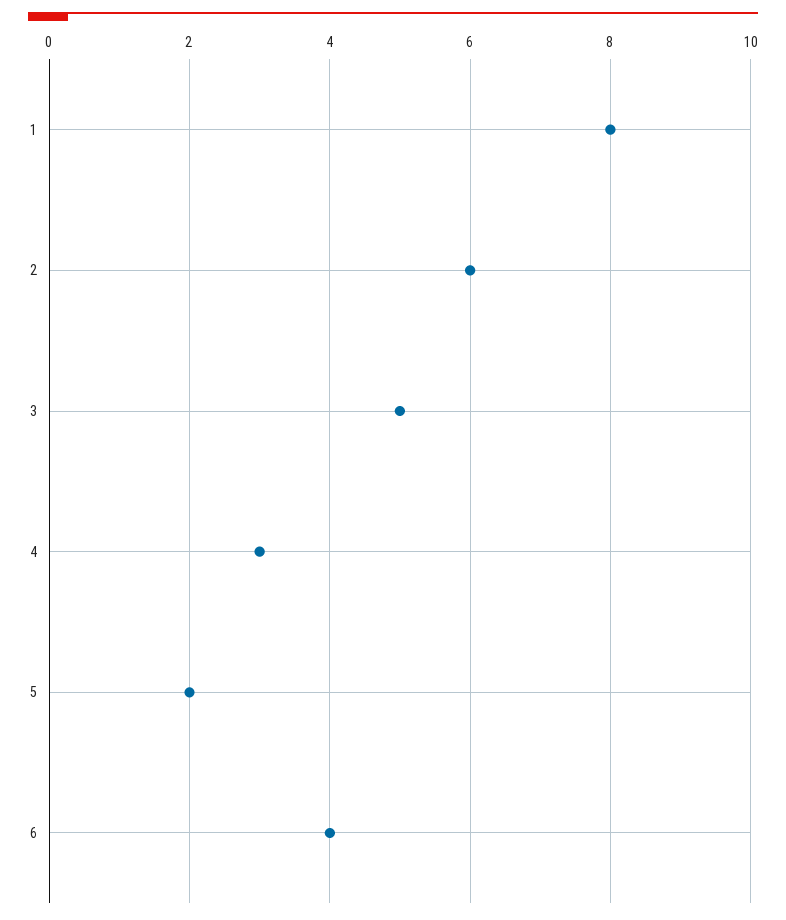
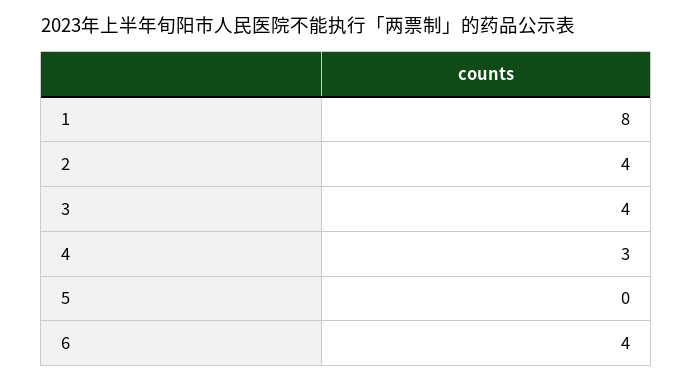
2: 6 -> 4
3: 5 -> 4
5: 2 -> 0

